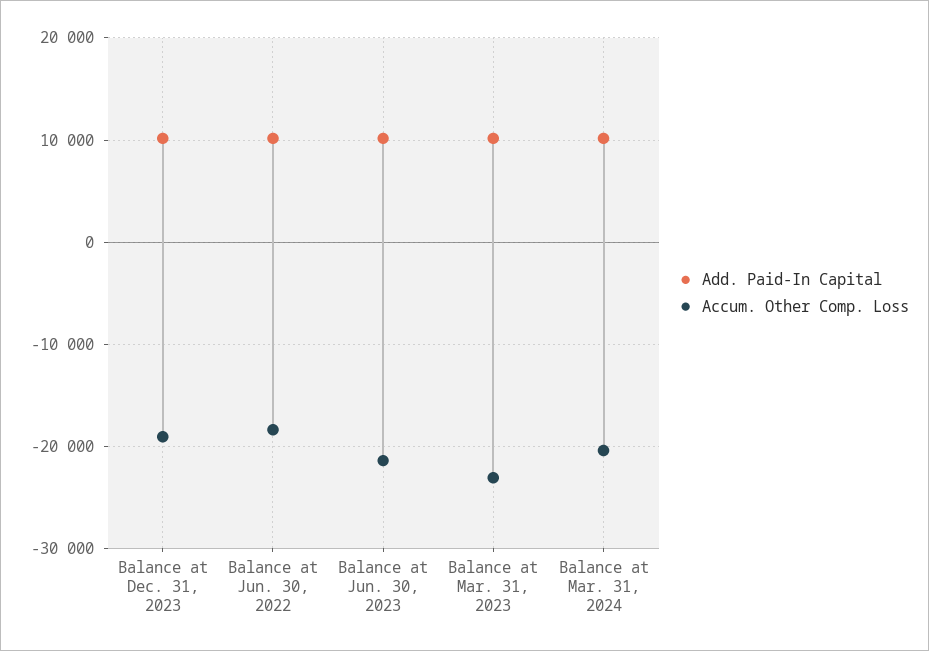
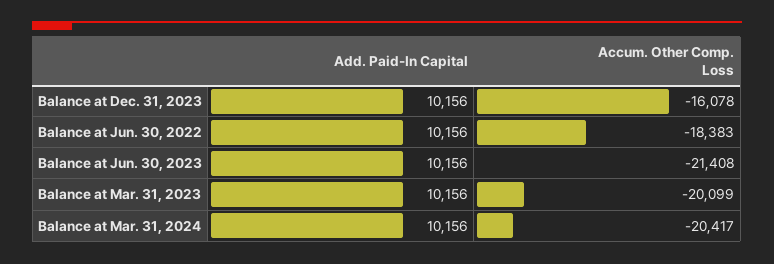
Accum. Other Comp. Loss, Balance at Dec. 31, 2023: -19000 -> -16078
Accum. Other Comp. Loss, Balance at Mar. 31, 2023: -23000 -> -20099

